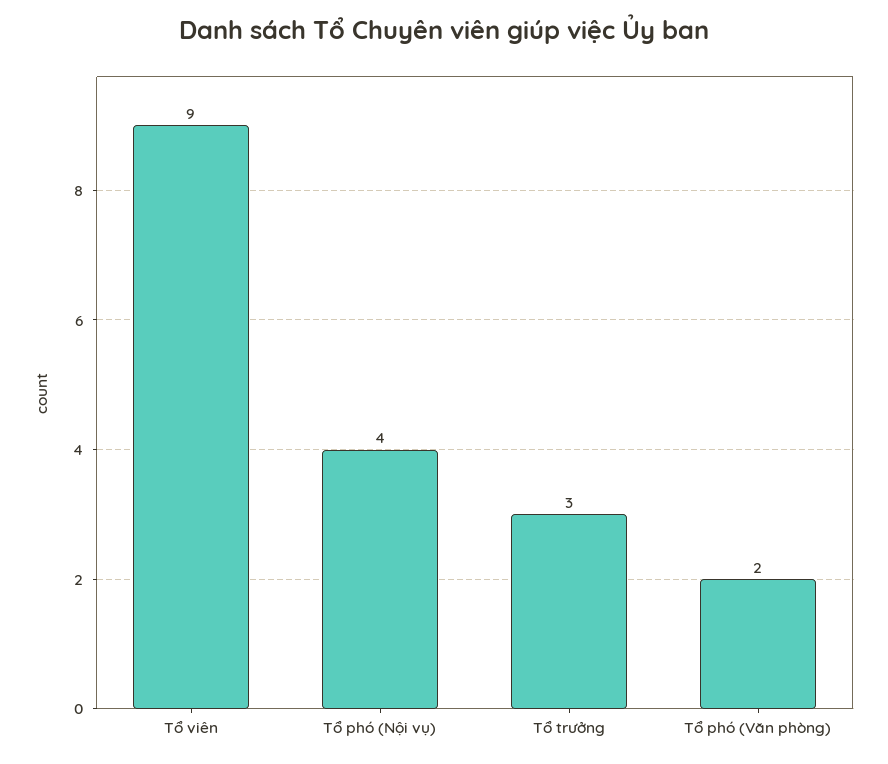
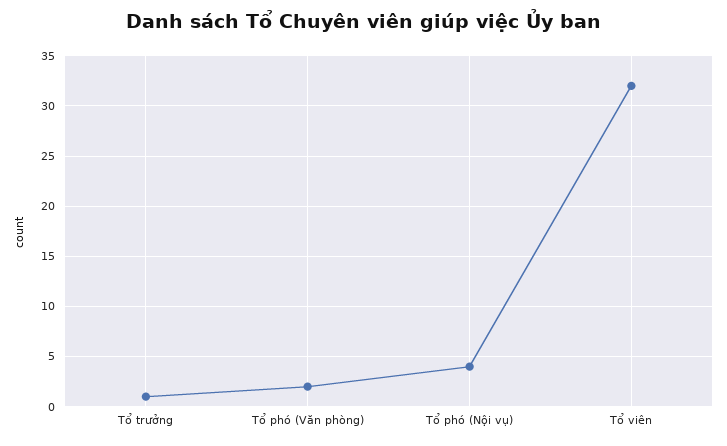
Tổ viên: 9 -> 32
Tổ trưởng: 3 -> 1

